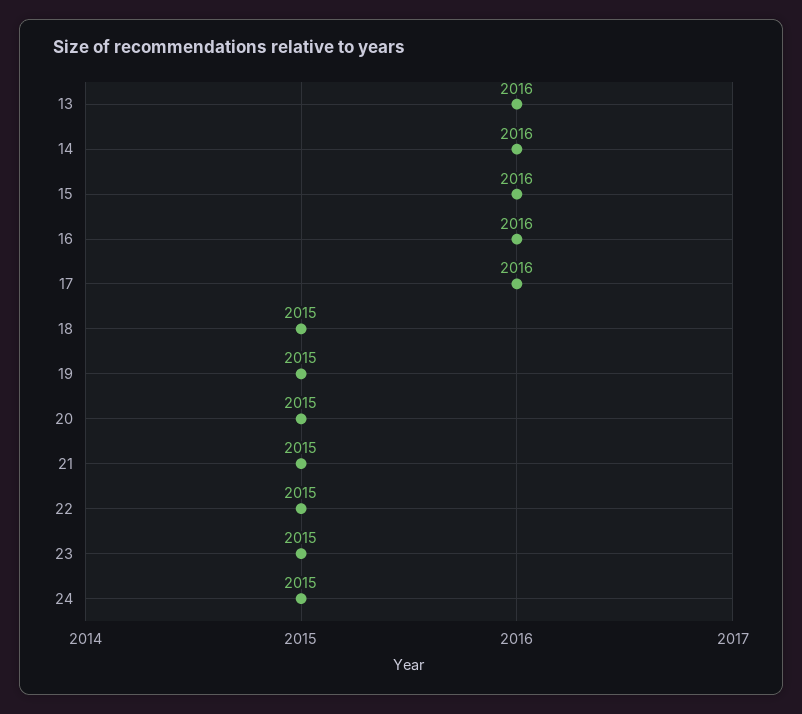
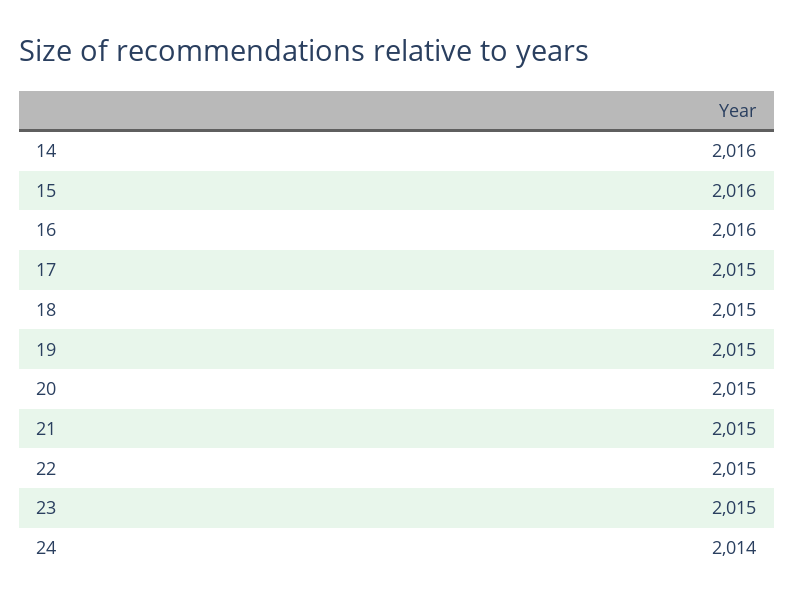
13: 2016 -> none
17: 2016 -> 2015
24: 2015 -> 2014

